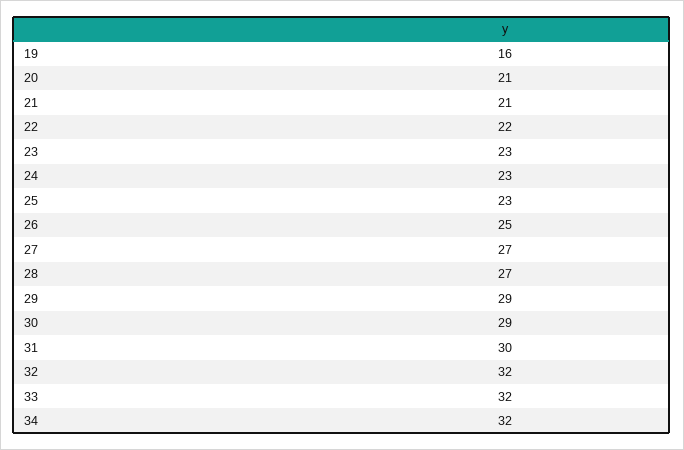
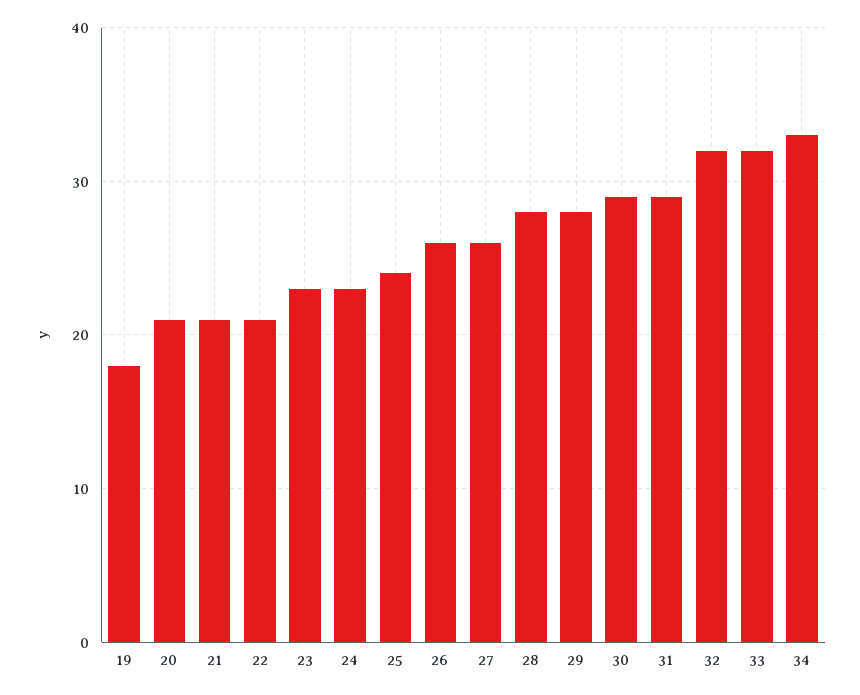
19: 16 -> 18
22: 22 -> 21
25: 23 -> 24
26: 25 -> 26
27: 27 -> 26
28: 27 -> 28
29: 29 -> 28
31: 30 -> 29
34: 32 -> 33

